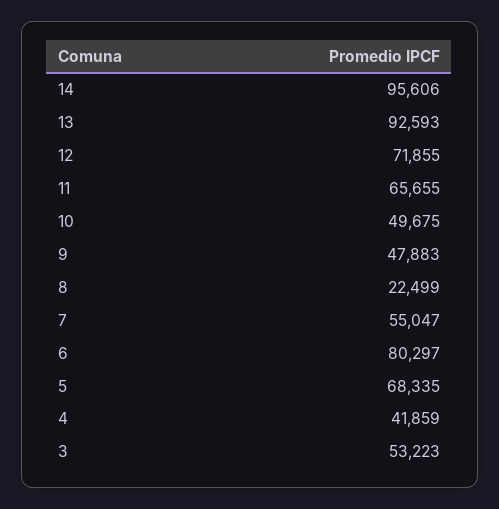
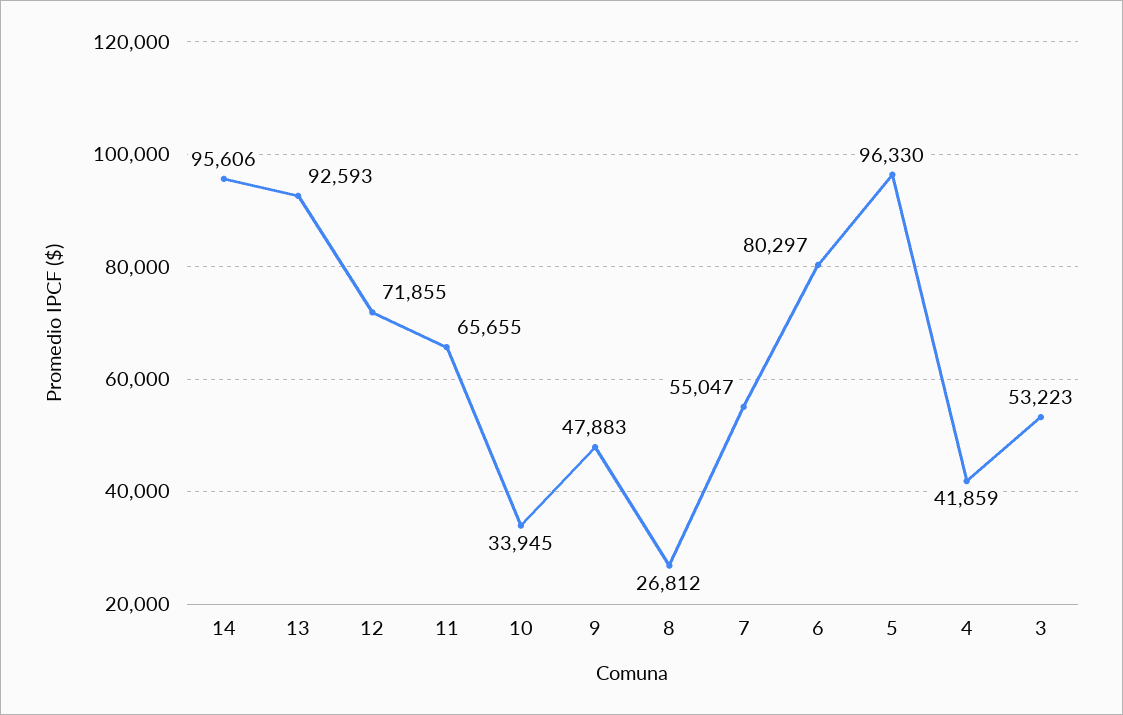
10: 49675 -> 33945
8: 22499 -> 26812
5: 68335 -> 96330

